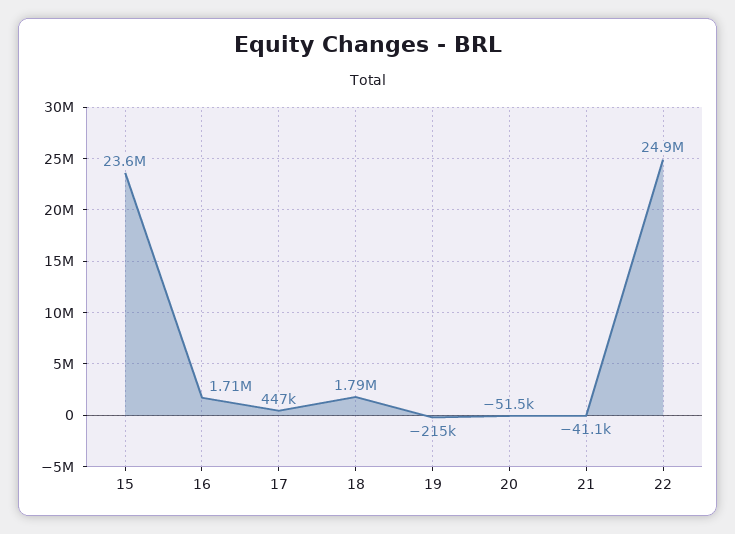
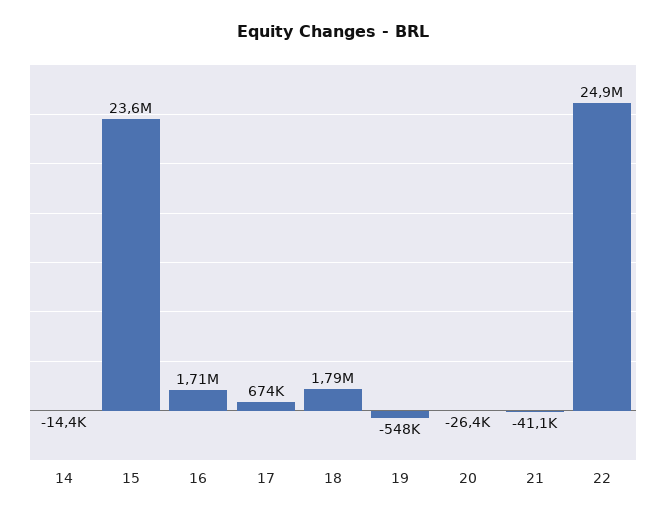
17: 447000 -> 674000
19: -215000 -> -548000
20: -51500 -> -26400
14: none -> -14400

